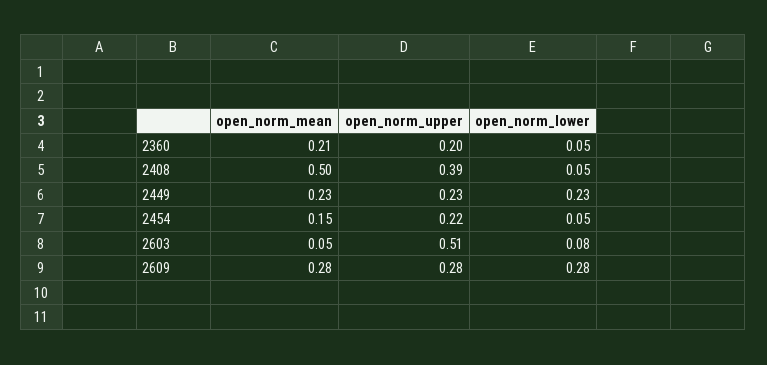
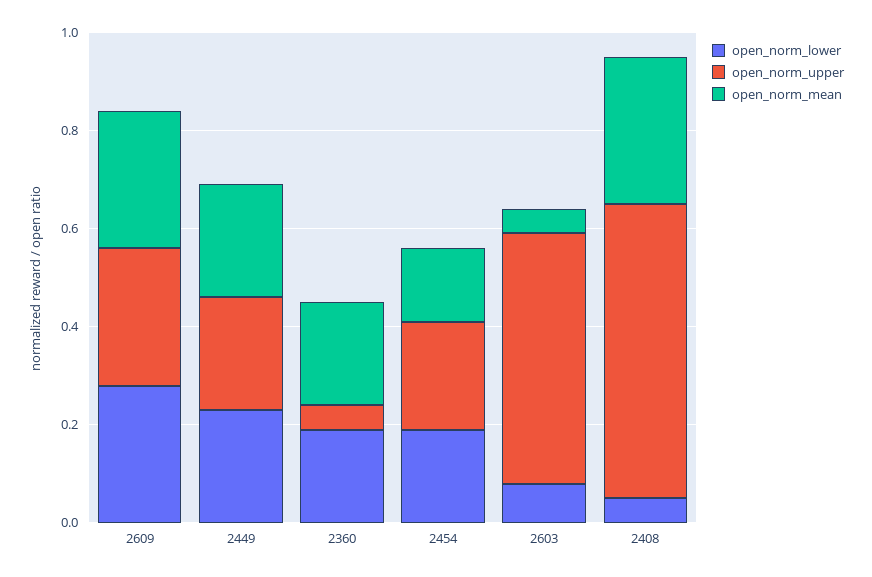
open_norm_upper, 2360: 0.2 -> 0.05
open_norm_lower, 2360: 0.05 -> 0.2
open_norm_mean, 2408: 0.5 -> 0.3
open_norm_upper, 2408: 0.39 -> 0.6
open_norm_lower, 2454: 0.05 -> 0.2

